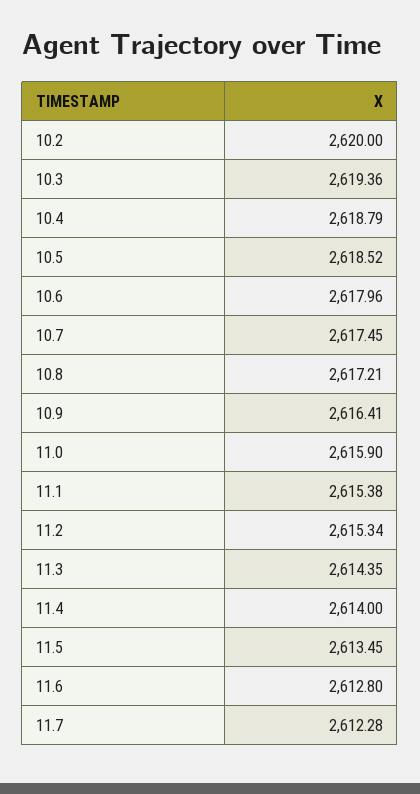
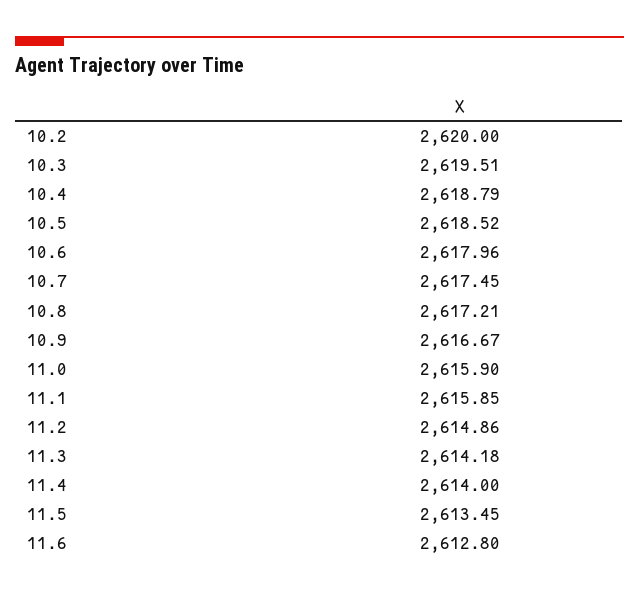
10.3: 2619.36 -> 2619.51
10.9: 2616.41 -> 2616.67
11.1: 2615.38 -> 2615.85
11.2: 2615.34 -> 2614.86
11.3: 2614.35 -> 2614.18
11.7: 2612.28 -> none

